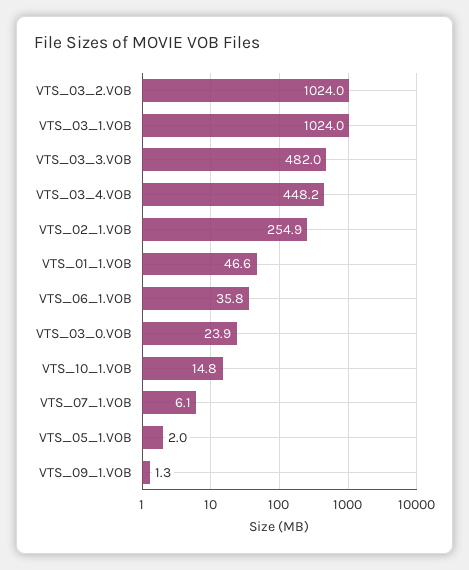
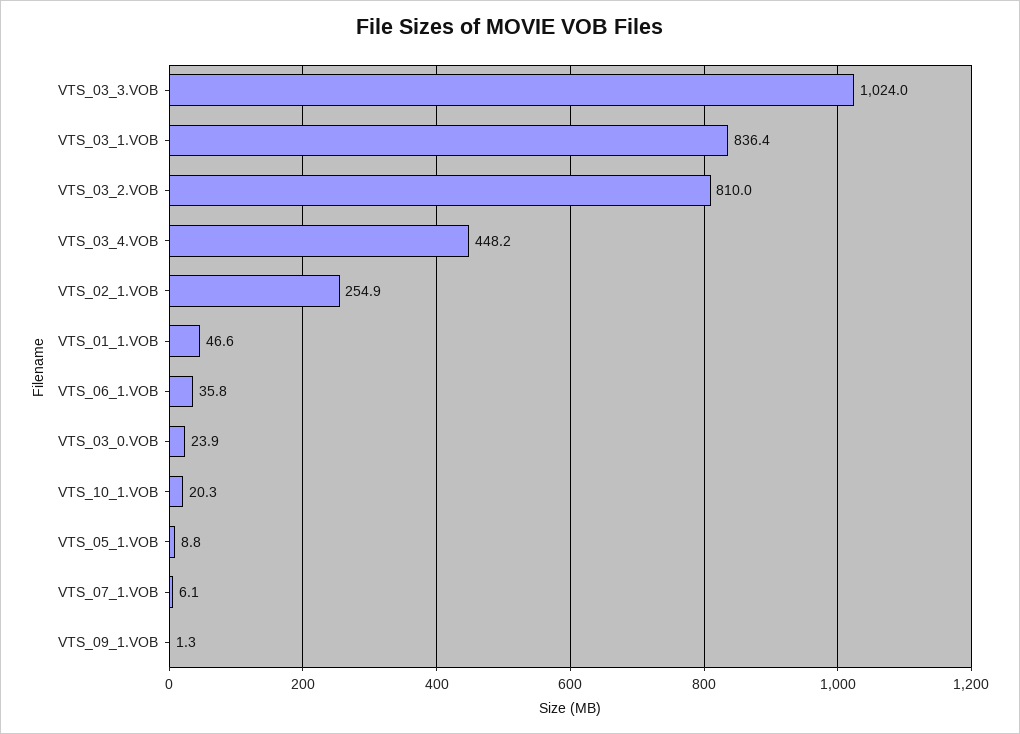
VTS_03_2.VOB: 1024 -> 810
VTS_03_1.VOB: 1024 -> 836.4
VTS_03_3.VOB: 482 -> 1024
VTS_10_1.VOB: 14.8 -> 20.3
VTS_05_1.VOB: 2 -> 8.8

